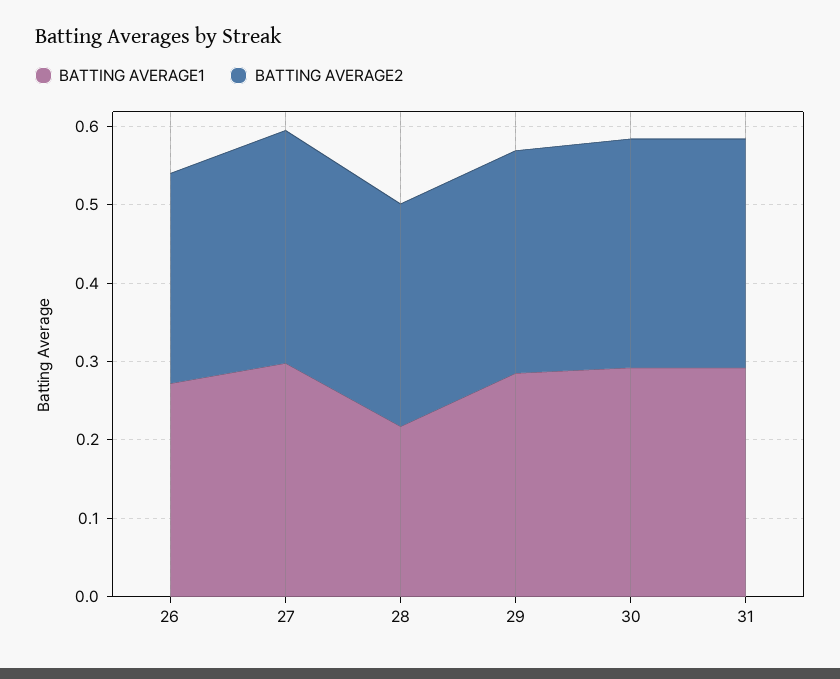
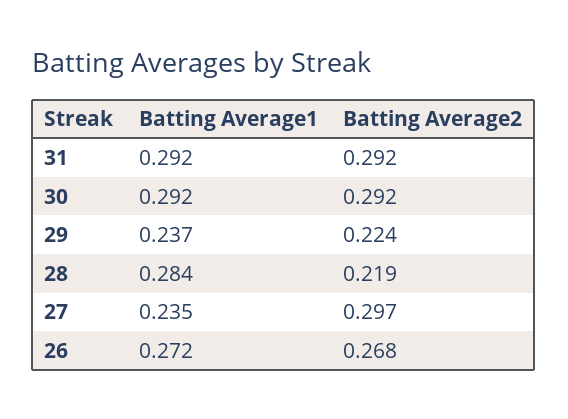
BATTING AVERAGE1, 27: 0.3 -> 0.235
BATTING AVERAGE1, 28: 0.22 -> 0.284
BATTING AVERAGE2, 28: 0.28 -> 0.219
BATTING AVERAGE1, 29: 0.28 -> 0.237
BATTING AVERAGE2, 29: 0.28 -> 0.224

